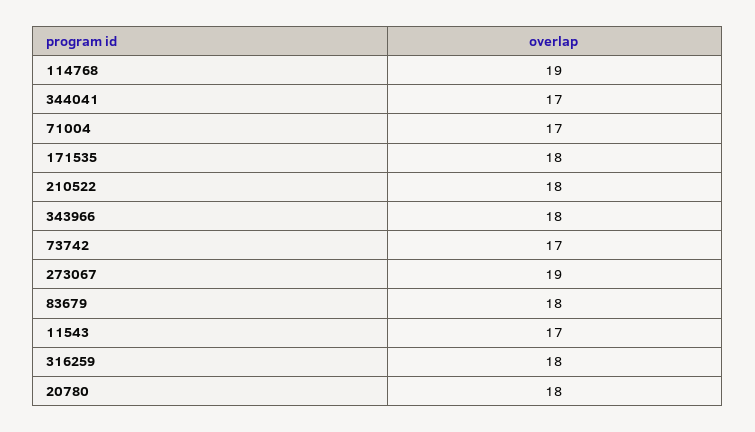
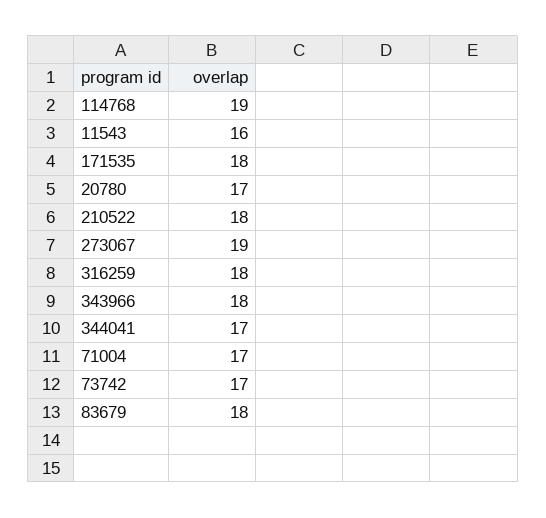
11543: 17 -> 16
20780: 18 -> 17

